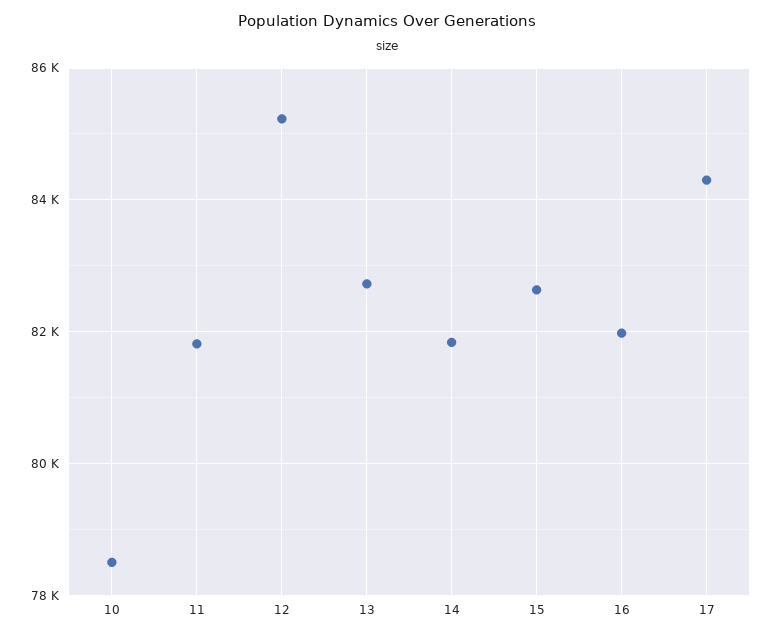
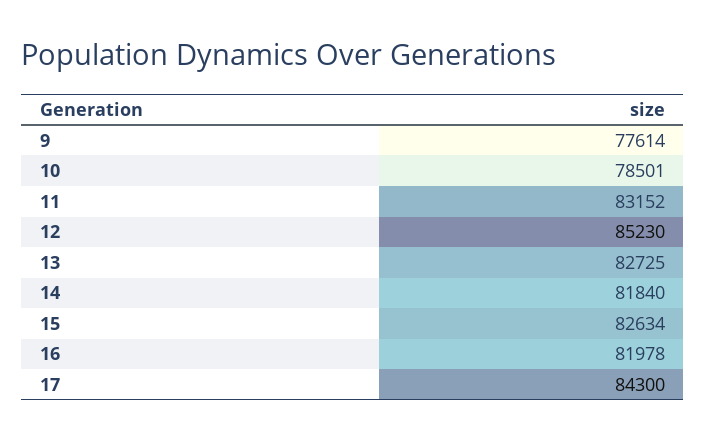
11: 81800 -> 83152
9: none -> 77614

